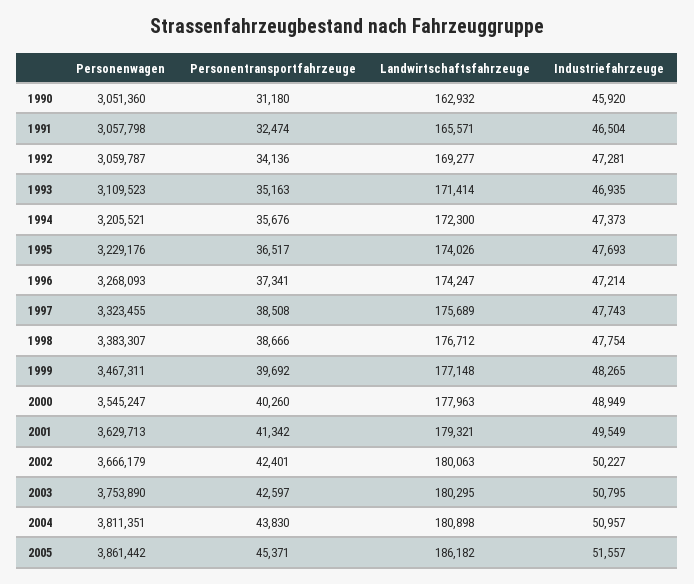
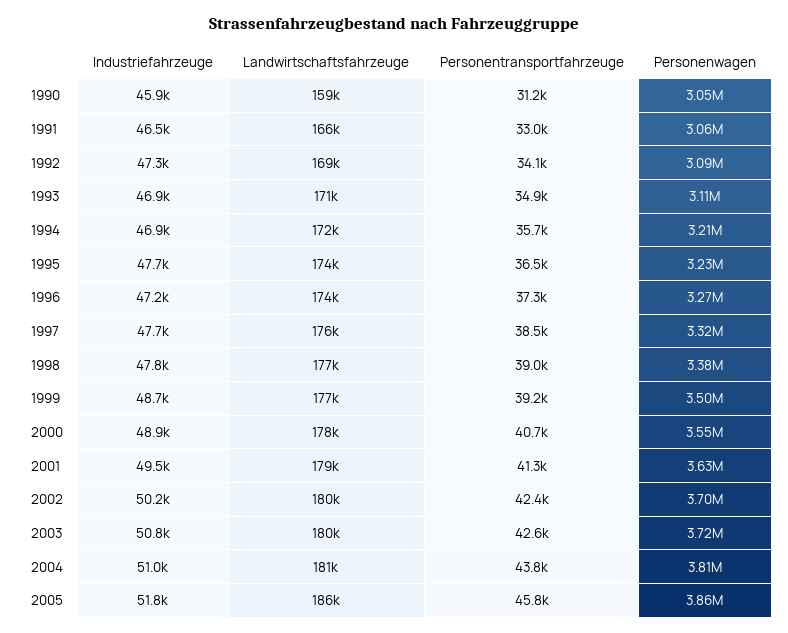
Landwirtschaftsfahrzeuge, 1990: 162932 -> 159000
Personentransportfahrzeuge, 1991: 32474 -> 33000
Personenwagen, 1992: 3059787 -> 3090000
Personentransportfahrzeuge, 1993: 35163 -> 34900
Industriefahrzeuge, 1994: 47373 -> 46900
Personentransportfahrzeuge, 1998: 38666 -> 39000
Personenwagen, 1999: 3467311 -> 3500000
Personentransportfahrzeuge, 1999: 39692 -> 39200
Industriefahrzeuge, 1999: 48265 -> 48700
Personentransportfahrzeuge, 2000: 40260 -> 40700
Personenwagen, 2002: 3666179 -> 3700000
Personenwagen, 2003: 3753890 -> 3720000
Personentransportfahrzeuge, 2005: 45371 -> 45800
Industriefahrzeuge, 2005: 51557 -> 51800

